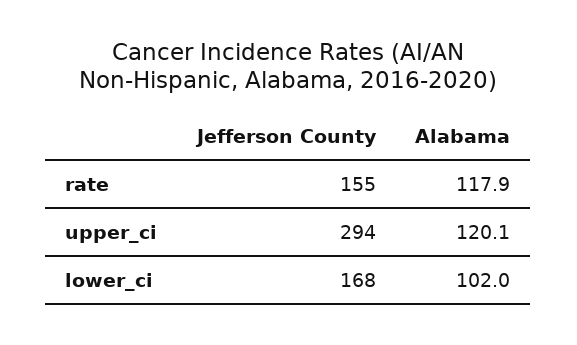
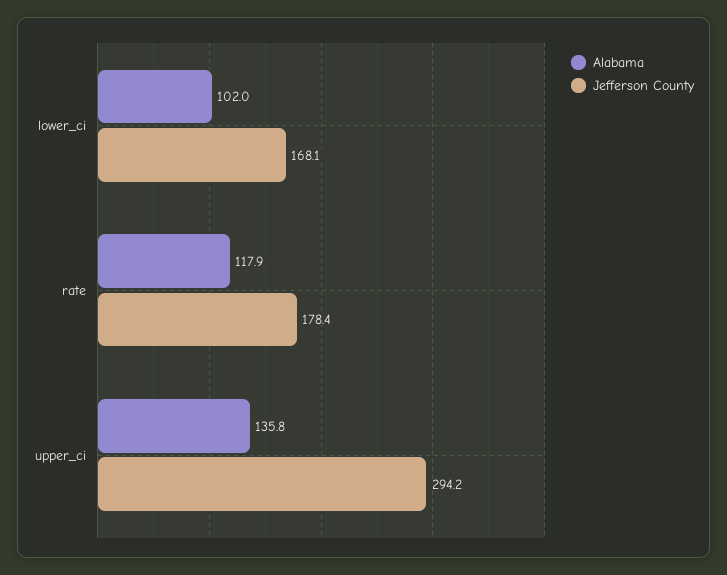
Jefferson County, rate: 155 -> 178.4
Alabama, upper_ci: 120.1 -> 135.8

